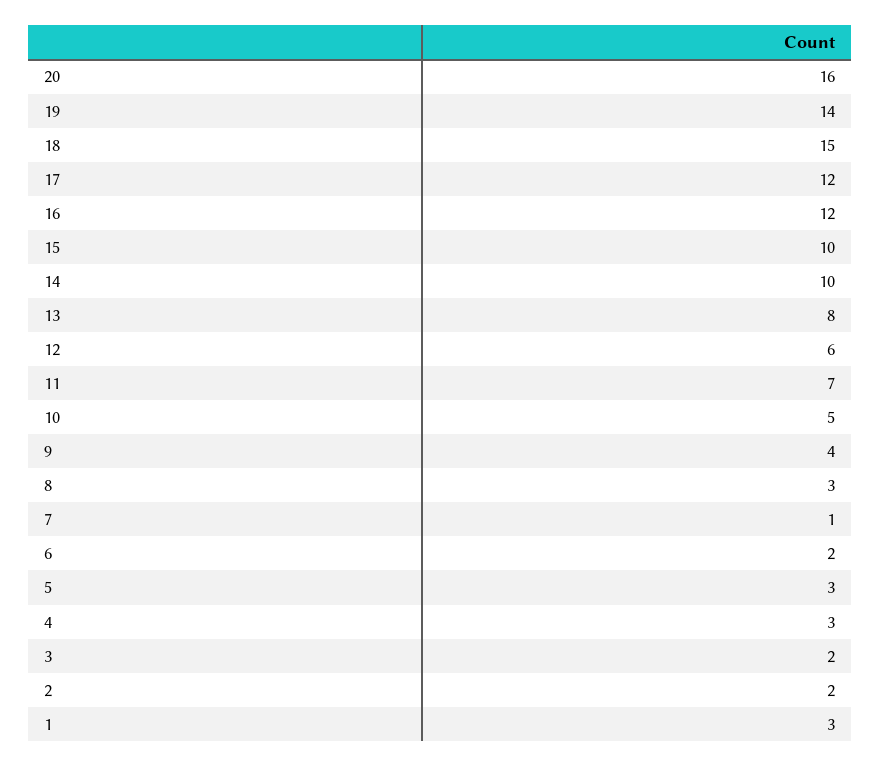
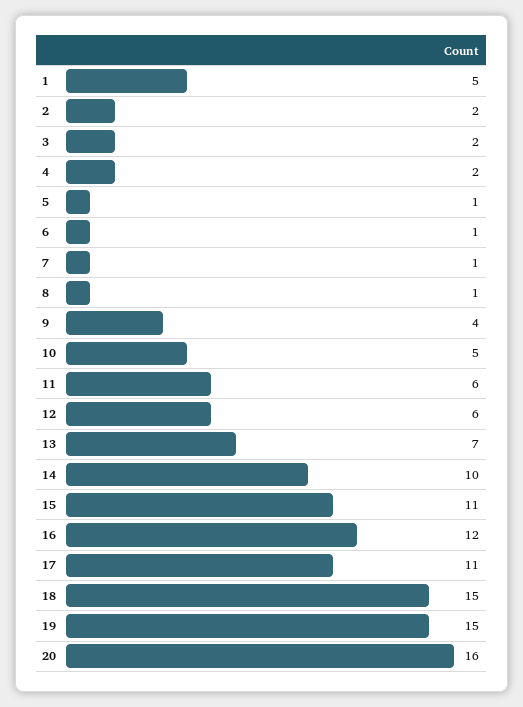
19: 14 -> 15
17: 12 -> 11
15: 10 -> 11
13: 8 -> 7
11: 7 -> 6
8: 3 -> 1
6: 2 -> 1
5: 3 -> 1
4: 3 -> 2
1: 3 -> 5

